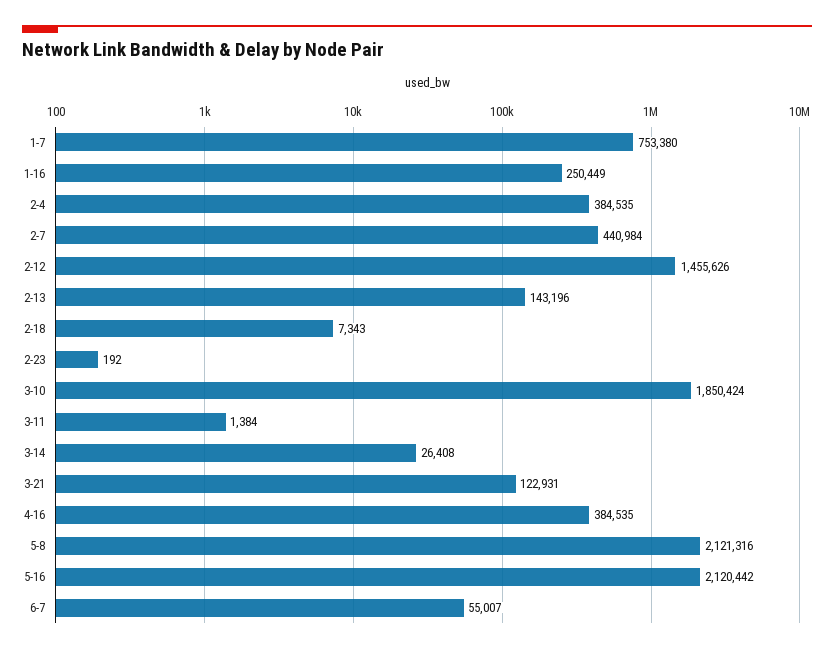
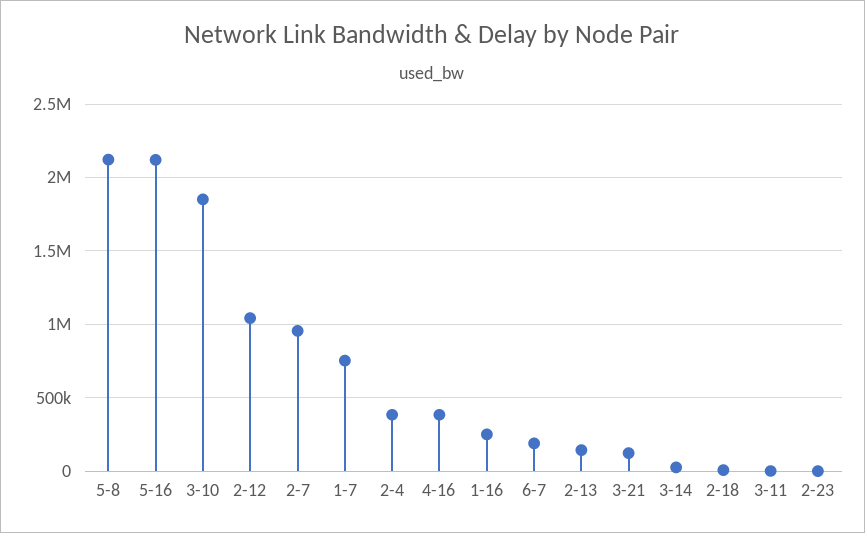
2-7: 440984 -> 950000
2-12: 1455626 -> 1050000
6-7: 55007 -> 200000

